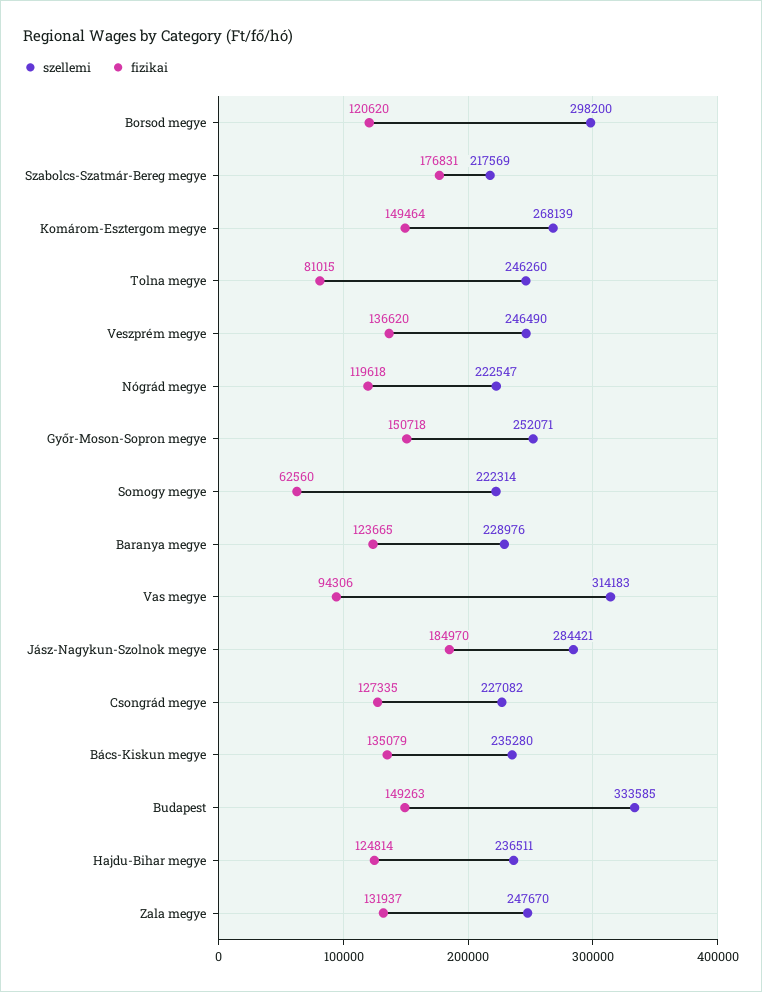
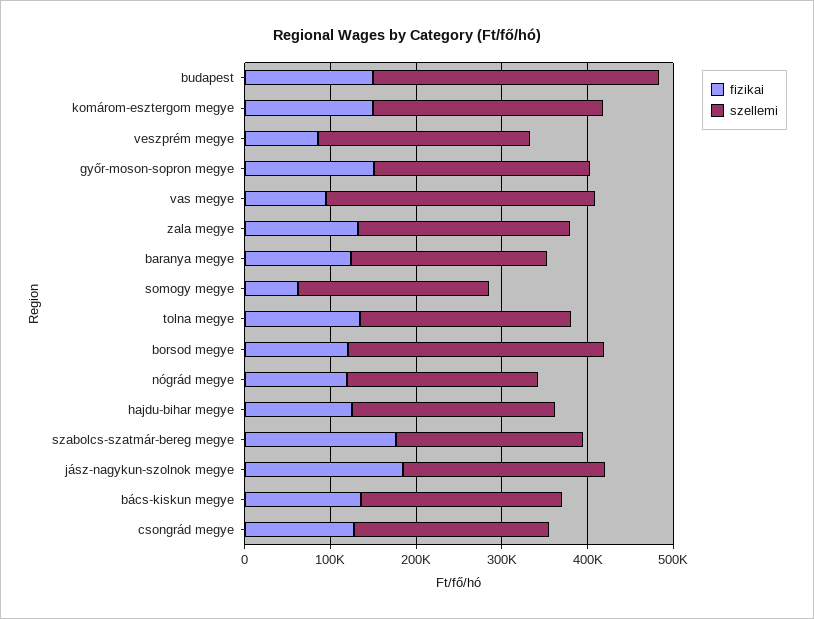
fizikai, Tolna megye: 81015 -> 140000
fizikai, Veszprém megye: 136620 -> 80000
szellemi, Jász-Nagykun-Szolnok megye: 284421 -> 240000

